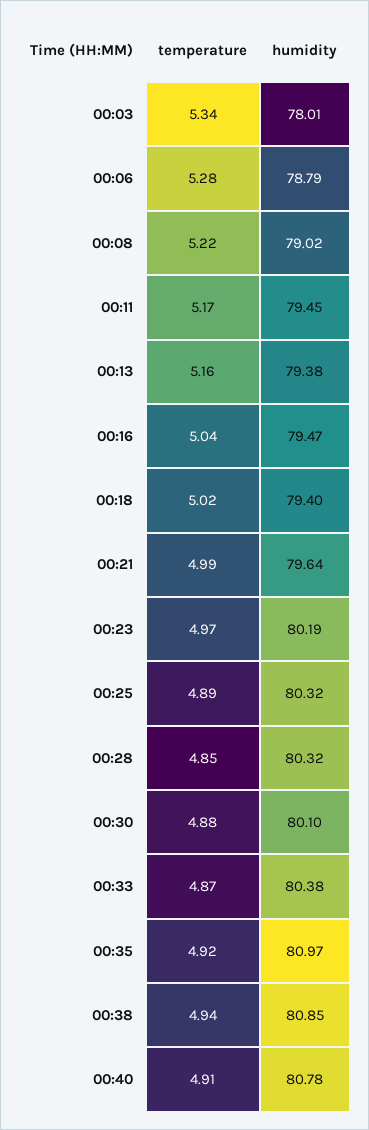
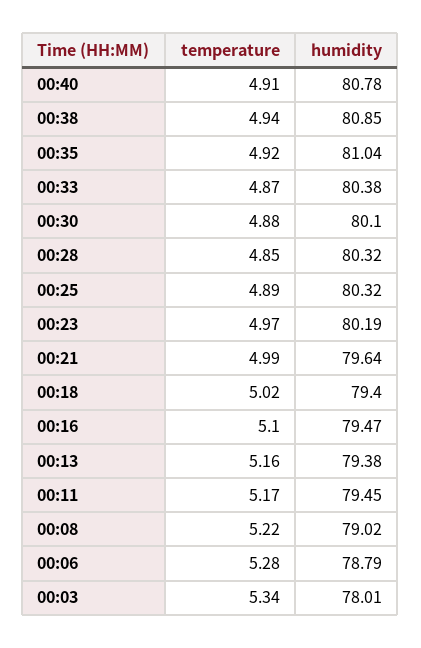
temperature, 00:16: 5.04 -> 5.1
humidity, 00:35: 80.97 -> 81.04

